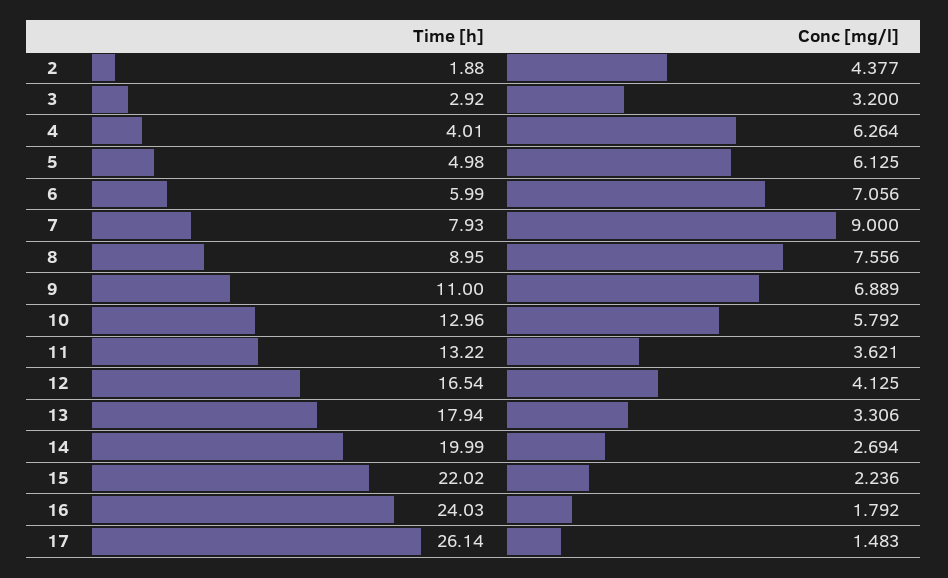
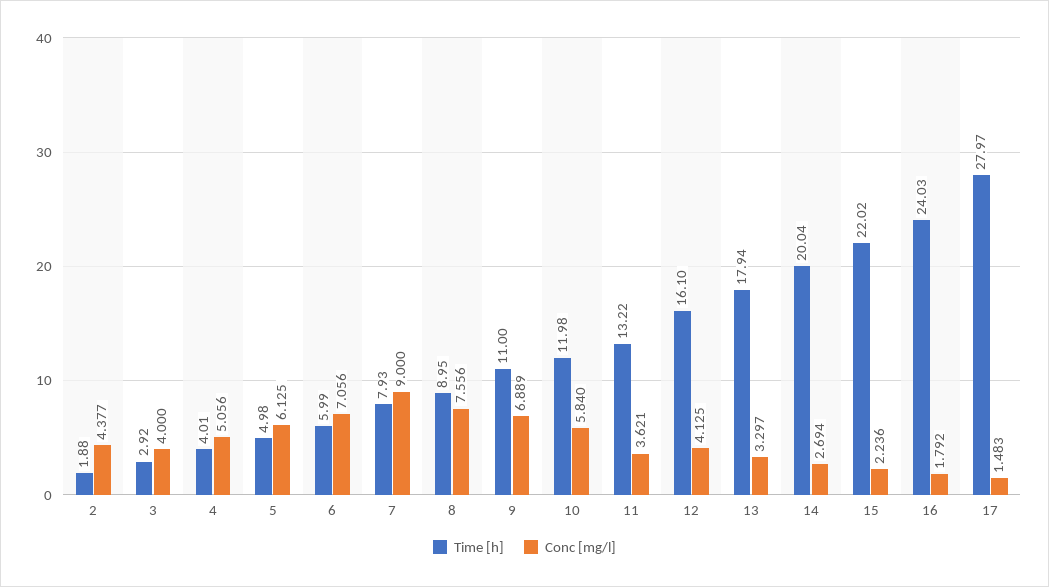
Conc [mg/l], 3: 3.2 -> 4
Conc [mg/l], 4: 6.264 -> 5.056
Time [h], 10: 12.96 -> 11.98
Conc [mg/l], 10: 5.792 -> 5.84
Time [h], 12: 16.54 -> 16.1
Conc [mg/l], 13: 3.306 -> 3.297
Time [h], 14: 19.99 -> 20.04
Time [h], 17: 26.14 -> 27.97

